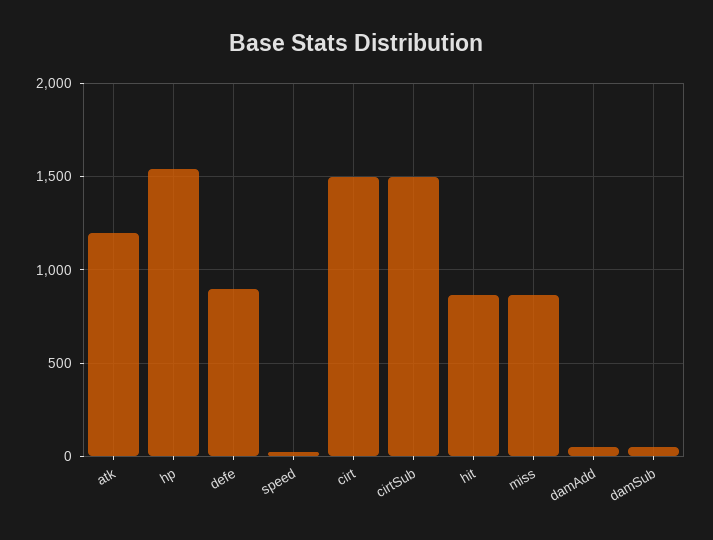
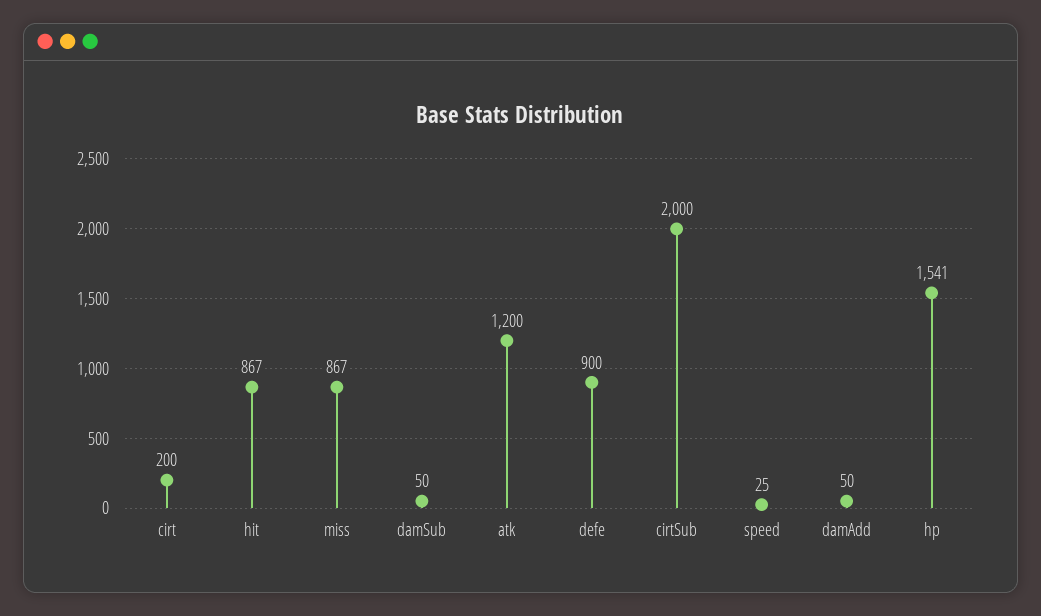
cirt: 1500 -> 200
cirtSub: 1500 -> 2000

